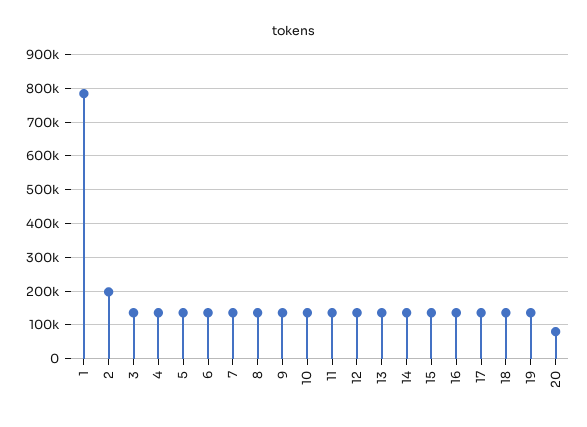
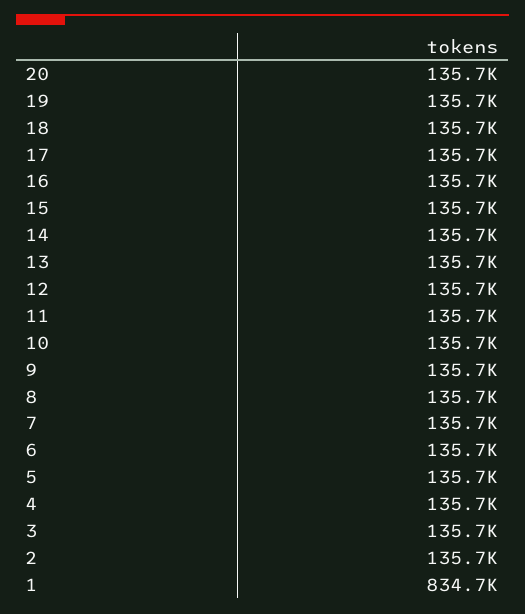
1: 780000 -> 834700
2: 200000 -> 135700
20: 80000 -> 135700

